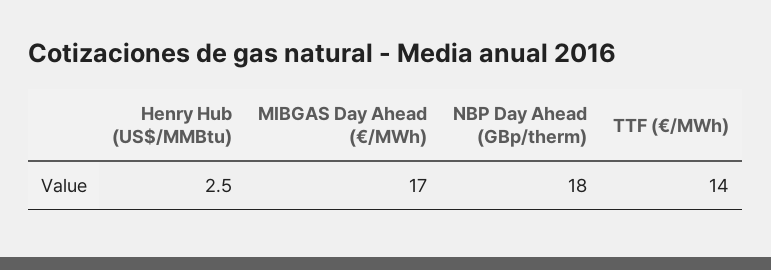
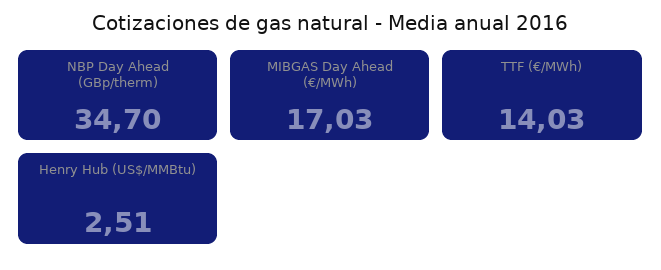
NBP Day Ahead (GBp/therm): 18 -> 34.7

